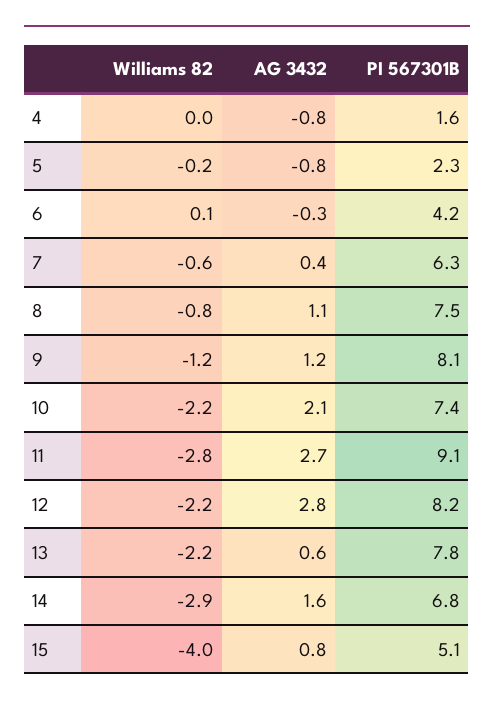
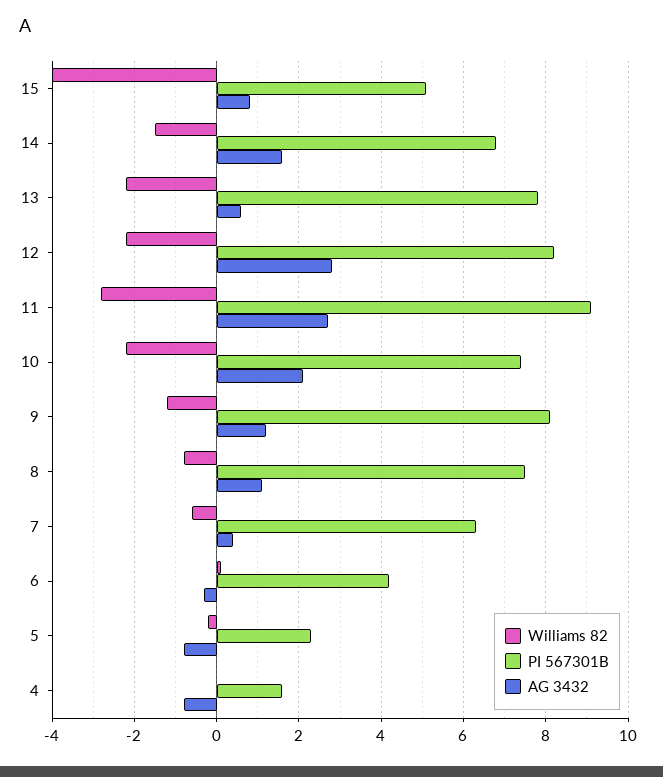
Williams 82, 14: -2.9 -> -1.5

